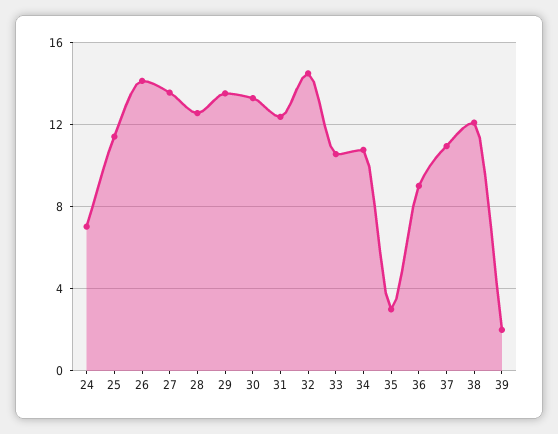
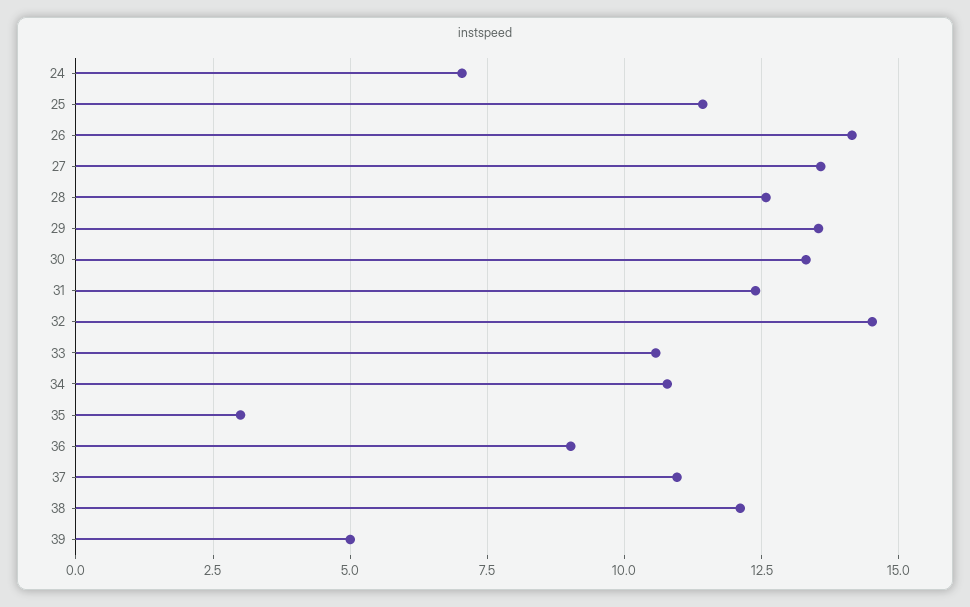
39: 2 -> 5

